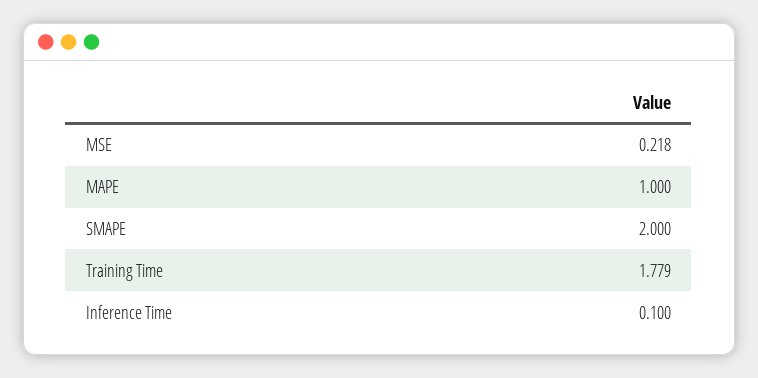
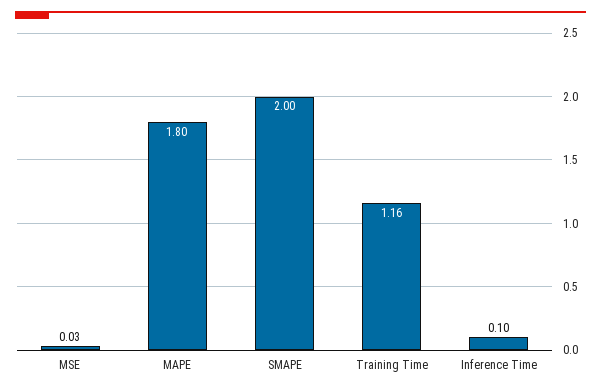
MSE: 0.218 -> 0.03
MAPE: 1 -> 1.8
Training Time: 1.779 -> 1.16

